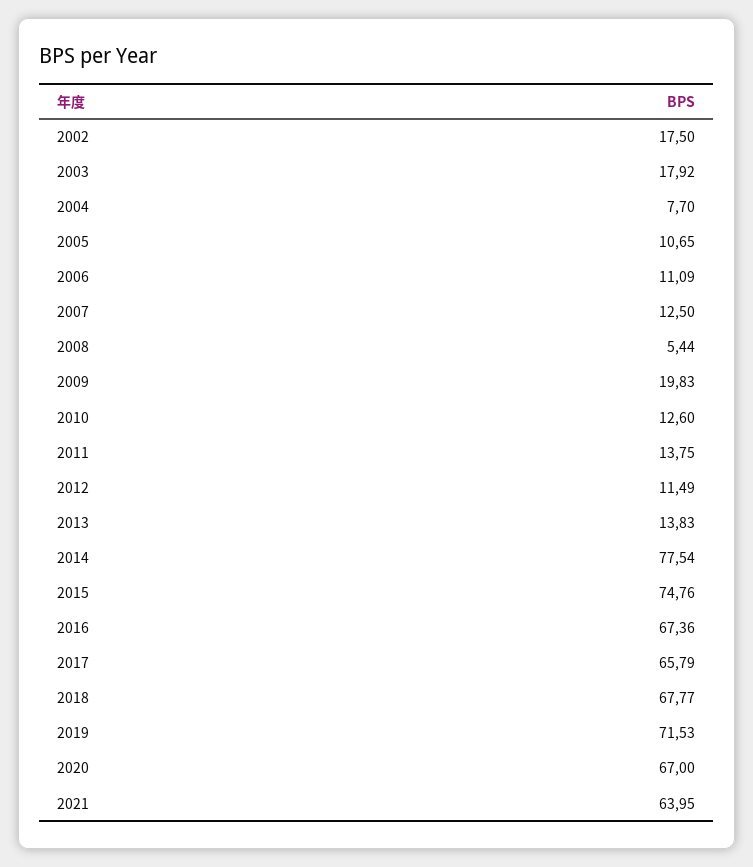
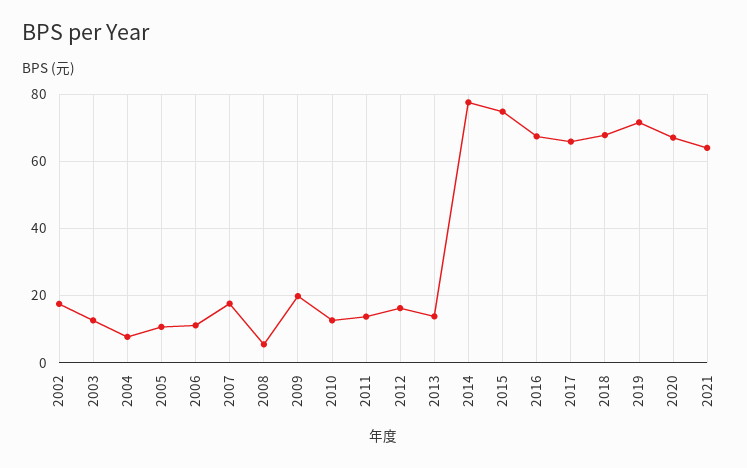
2003: 17.92 -> 12
2007: 12.5 -> 18
2012: 11.49 -> 16

